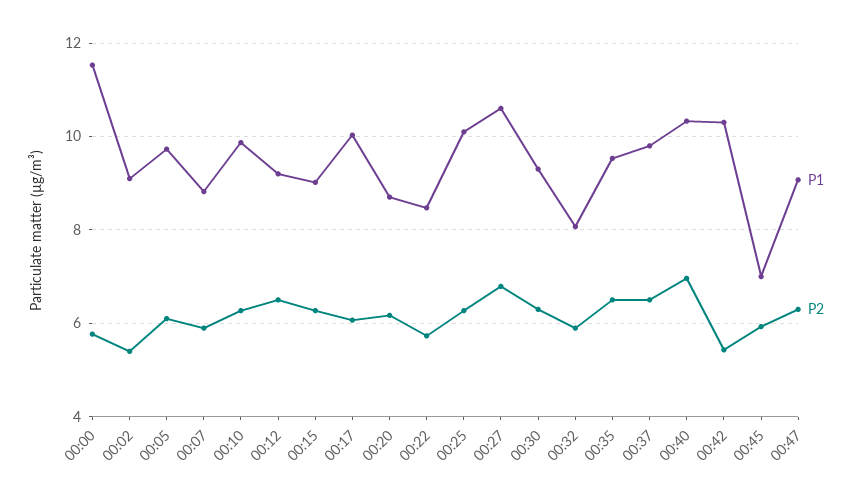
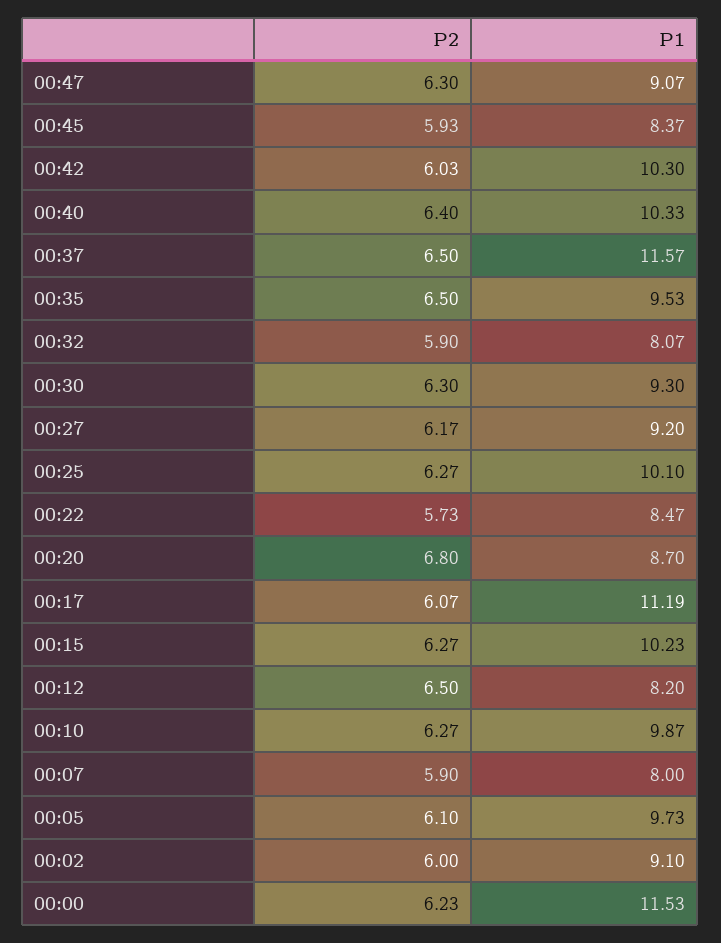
P2, 00:00: 5.8 -> 6.23
P2, 00:02: 5.4 -> 6
P1, 00:07: 8.8 -> 8
P1, 00:12: 9.2 -> 8.2
P1, 00:15: 9 -> 10.23
P1, 00:17: 10 -> 11.19
P2, 00:20: 6.2 -> 6.8
P1, 00:27: 10.6 -> 9.2
P2, 00:27: 6.8 -> 6.17
P1, 00:37: 9.8 -> 11.57
P2, 00:40: 7 -> 6.4
P2, 00:42: 5.4 -> 6.03
P1, 00:45: 7 -> 8.37

